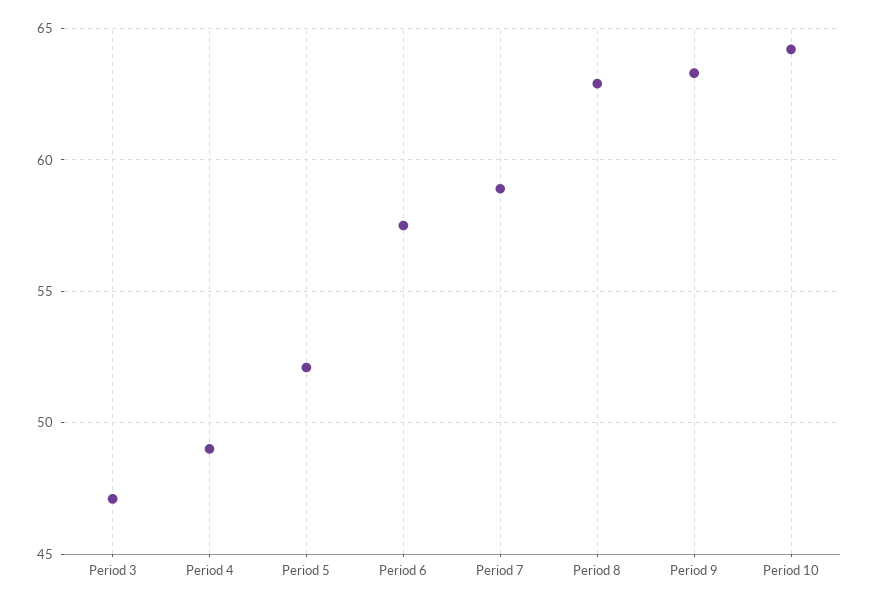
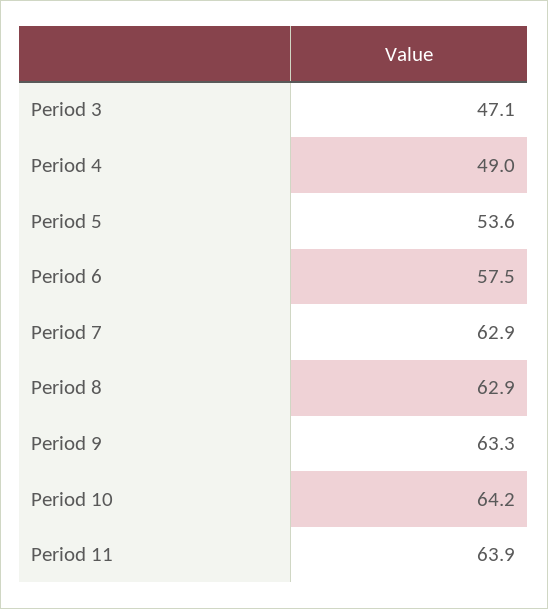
Period 5: 52 -> 53.6
Period 7: 59 -> 62.9
Period 11: none -> 63.9

